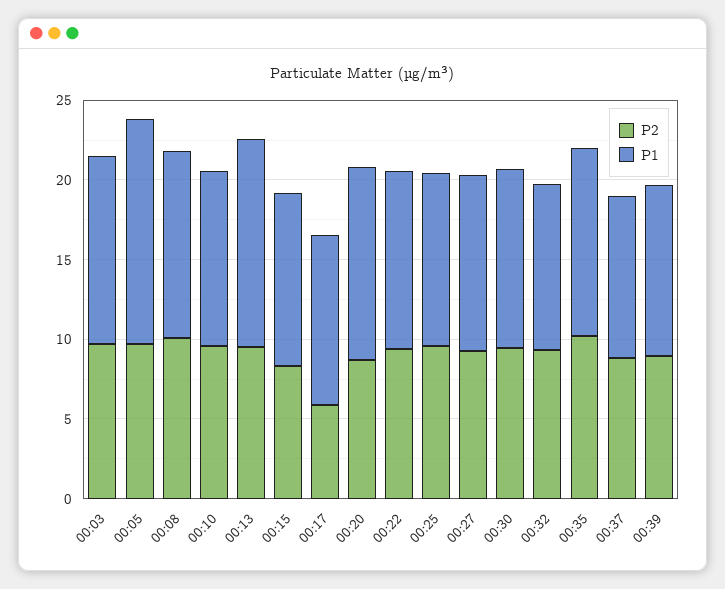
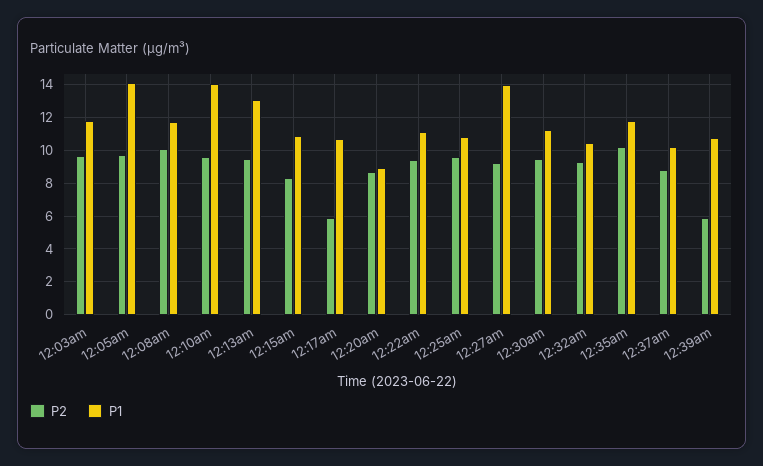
P1, 00:10: 11 -> 14
P1, 00:20: 12 -> 9
P1, 00:27: 11 -> 14
P2, 00:39: 9 -> 6

